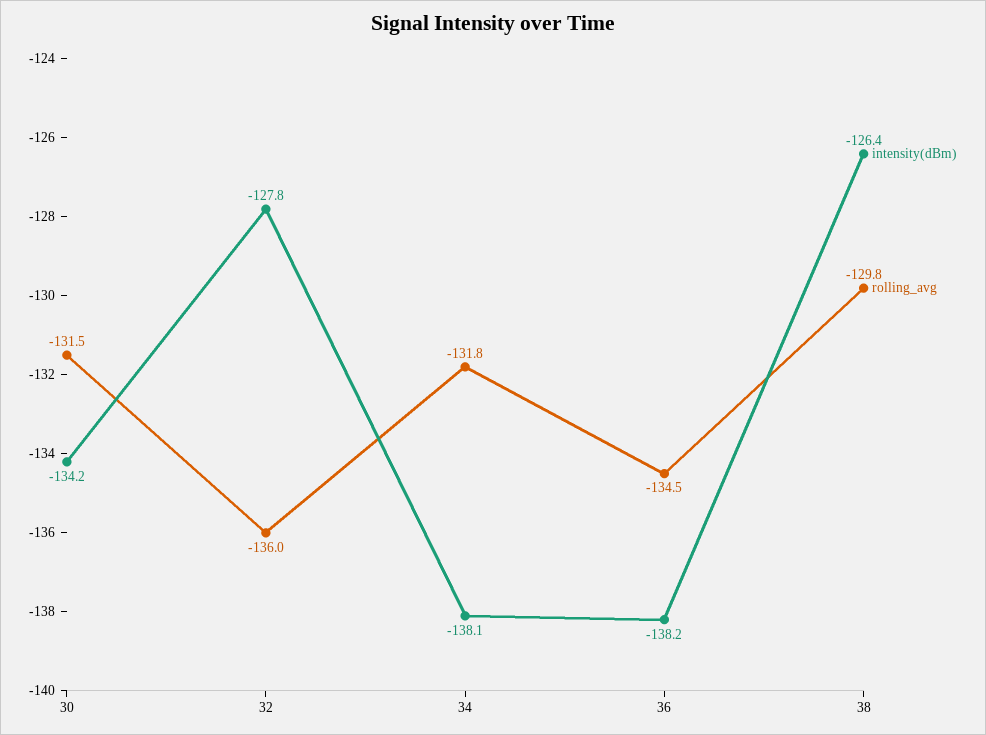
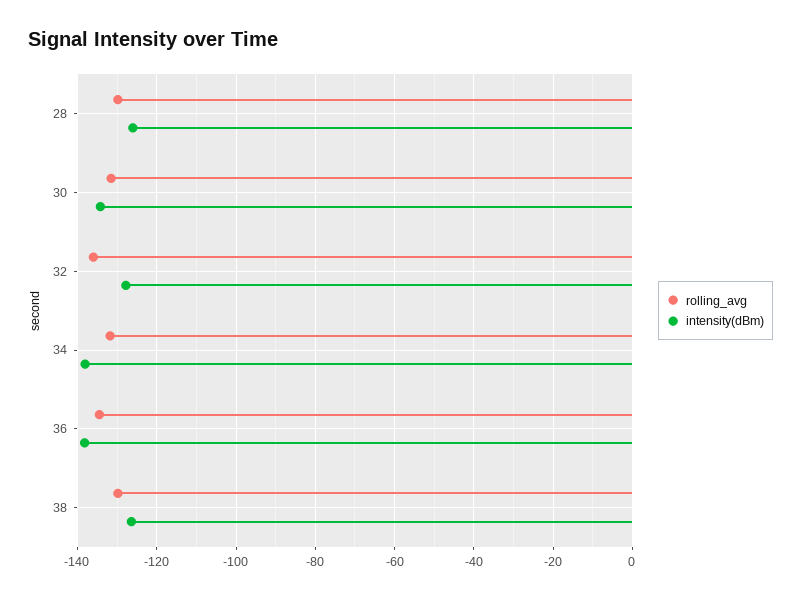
rolling_avg, 28: none -> -130
intensity(dBm), 28: none -> -126

